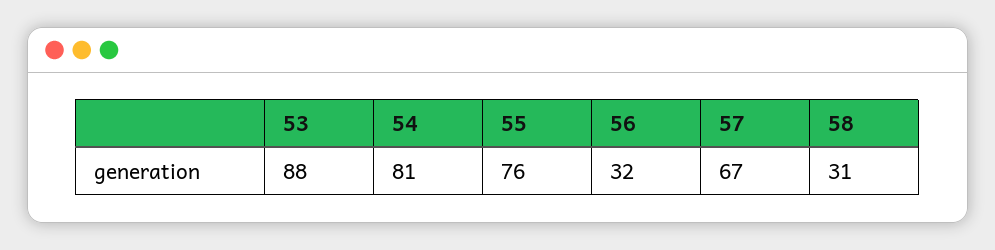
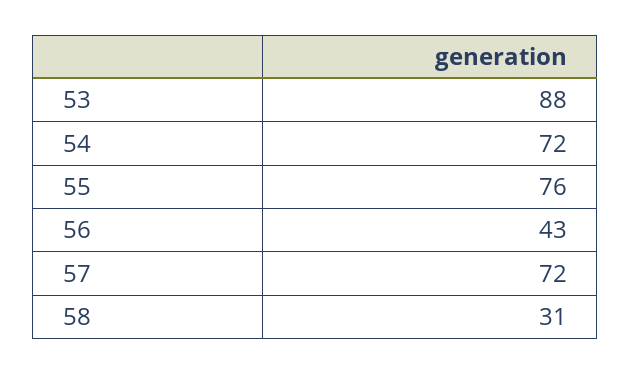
54: 81 -> 72
56: 32 -> 43
57: 67 -> 72

